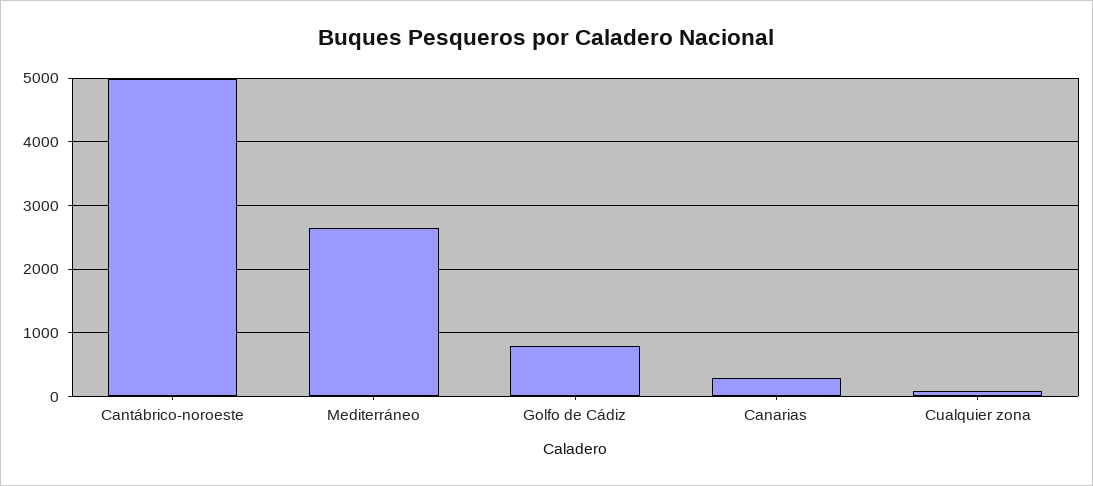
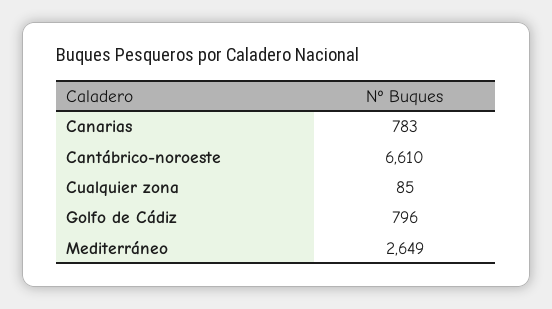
Cantábrico-noroeste: 5000 -> 6610
Canarias: 300 -> 783

